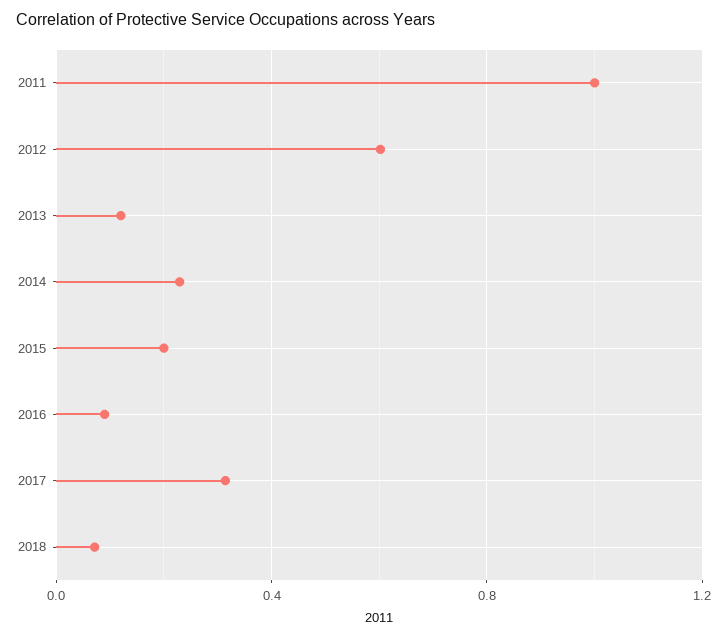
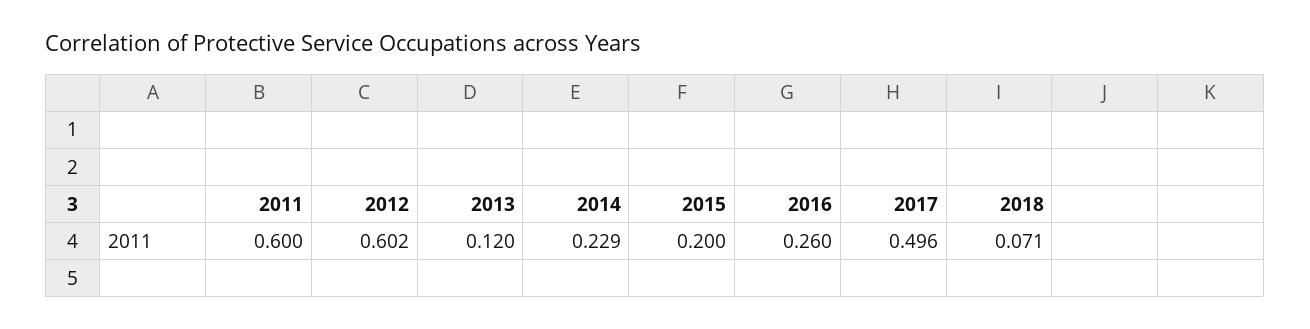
2011: 1 -> 0.6
2016: 0.1 -> 0.26
2017: 0.3 -> 0.496

